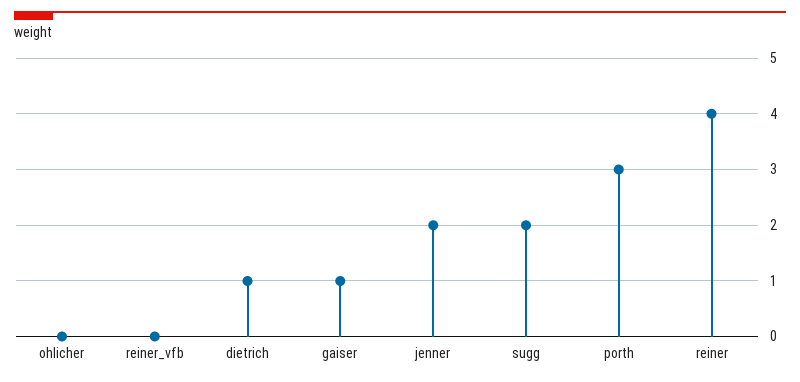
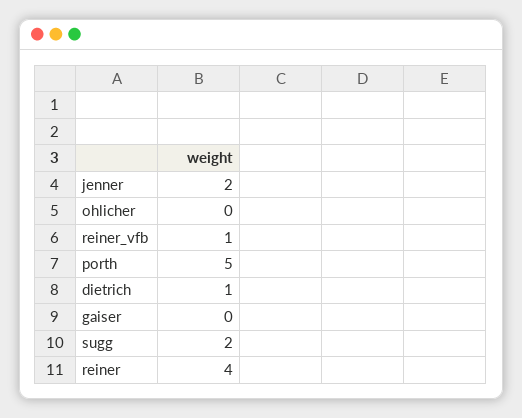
reiner_vfb: 0 -> 1
gaiser: 1 -> 0
porth: 3 -> 5

